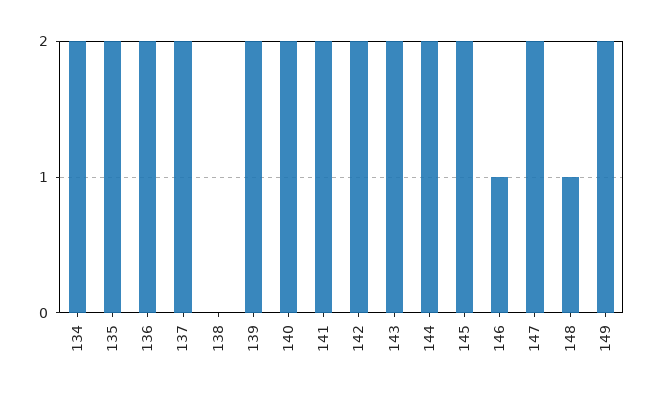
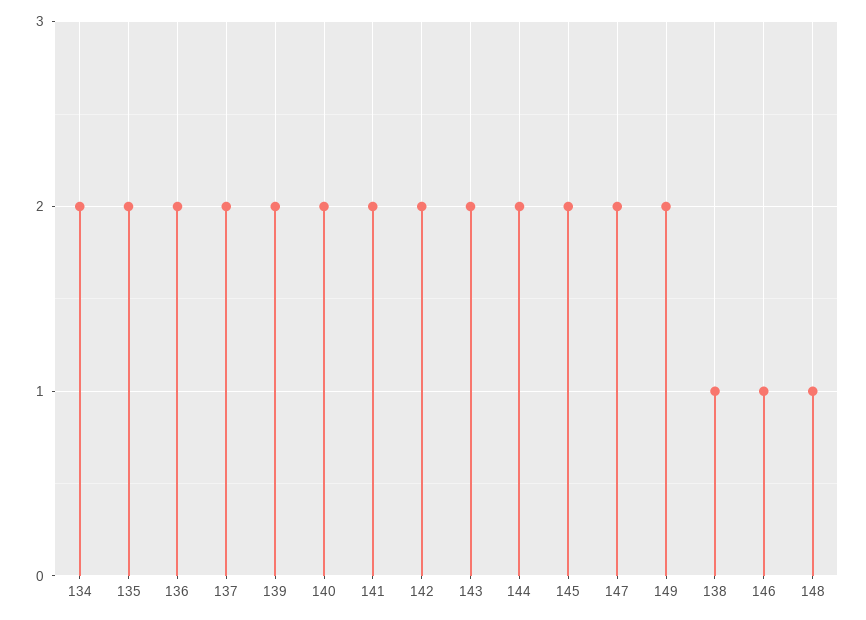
138: 0 -> 1

